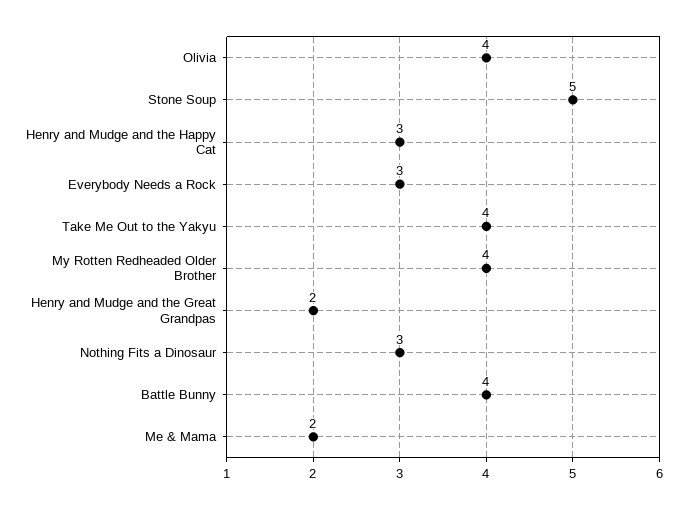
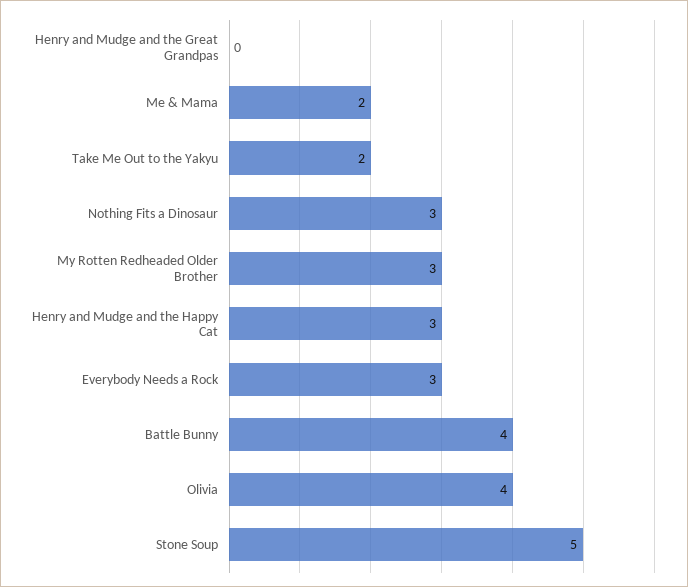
Take Me Out to the Yakyu: 4 -> 2
My Rotten Redheaded Older Brother: 4 -> 3
Henry and Mudge and the Great Grandpas: 2 -> 0

